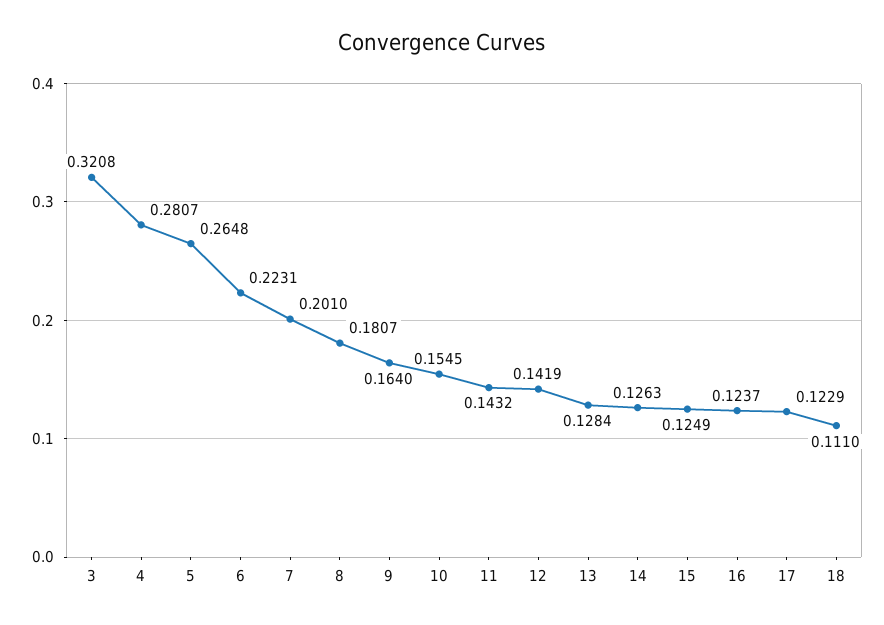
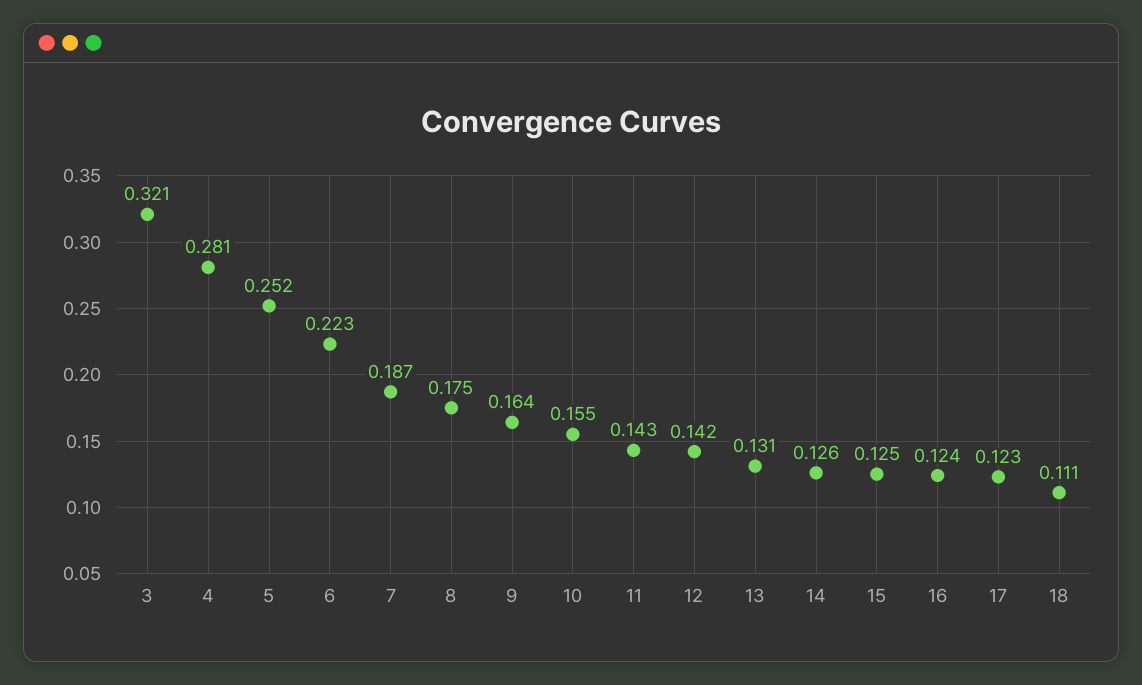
5: 0.2648 -> 0.252
7: 0.201 -> 0.187
8: 0.1807 -> 0.175
13: 0.1284 -> 0.131

